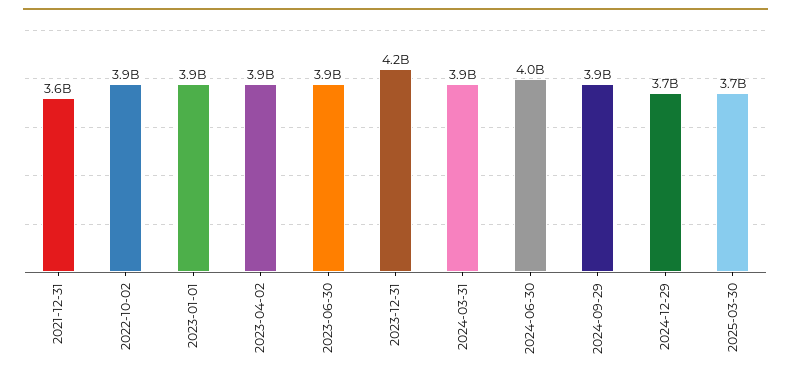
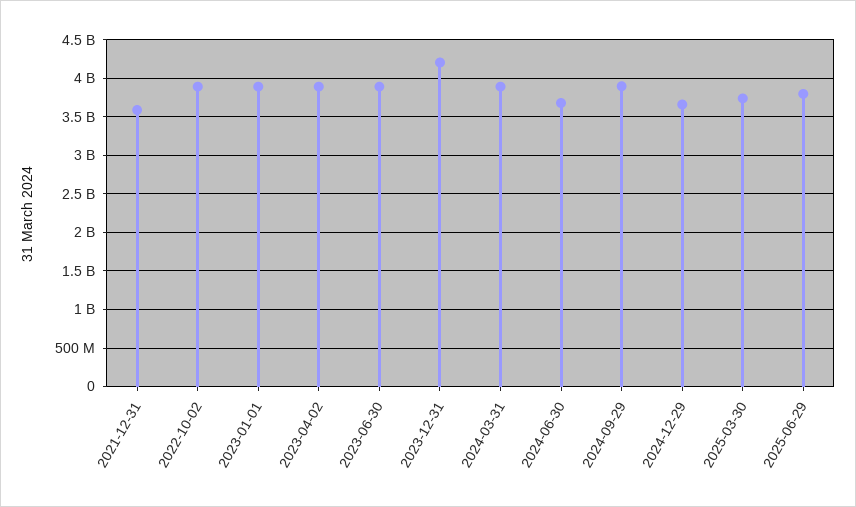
2024-06-30: 4000000000 -> 3700000000
2025-06-29: none -> 3800000000

